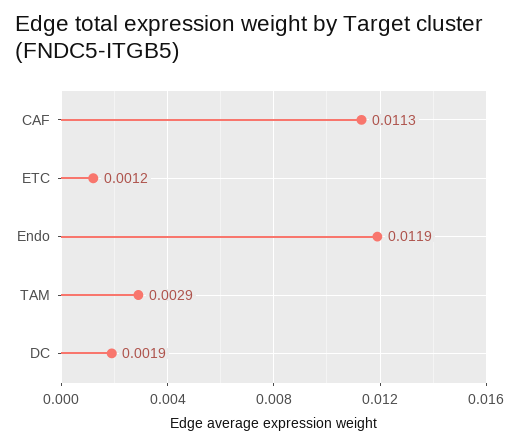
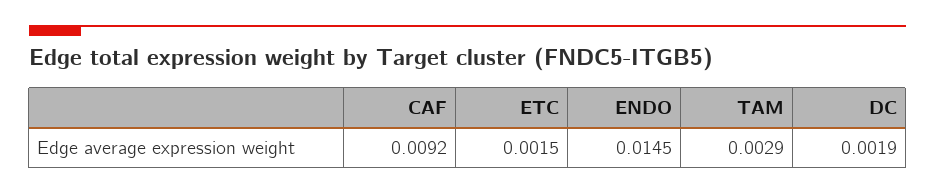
CAF: 0.0113 -> 0.0092
ETC: 0.0012 -> 0.0015
Endo: 0.0119 -> 0.0145

